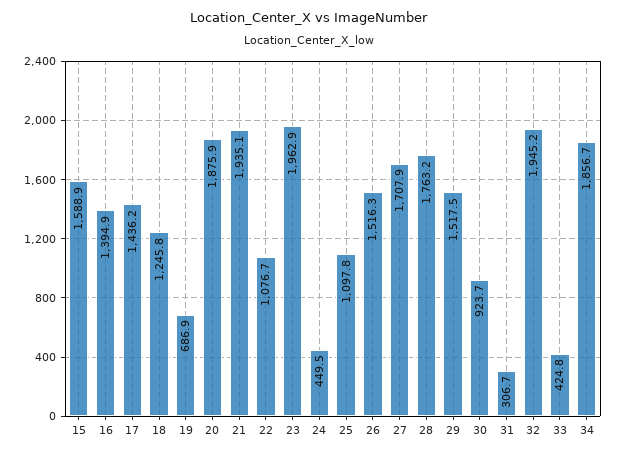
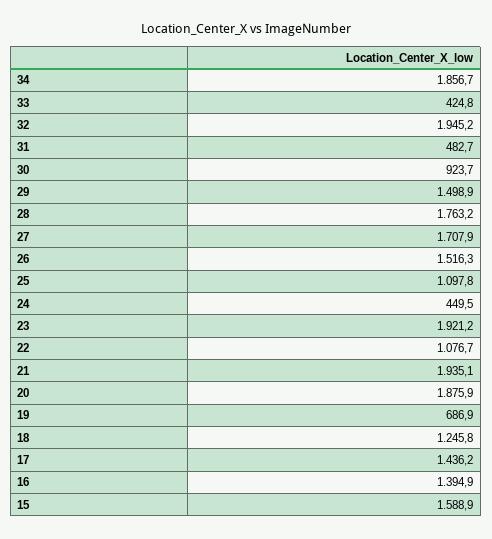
23: 1962.9 -> 1921.2
29: 1517.5 -> 1498.9
31: 306.7 -> 482.7

